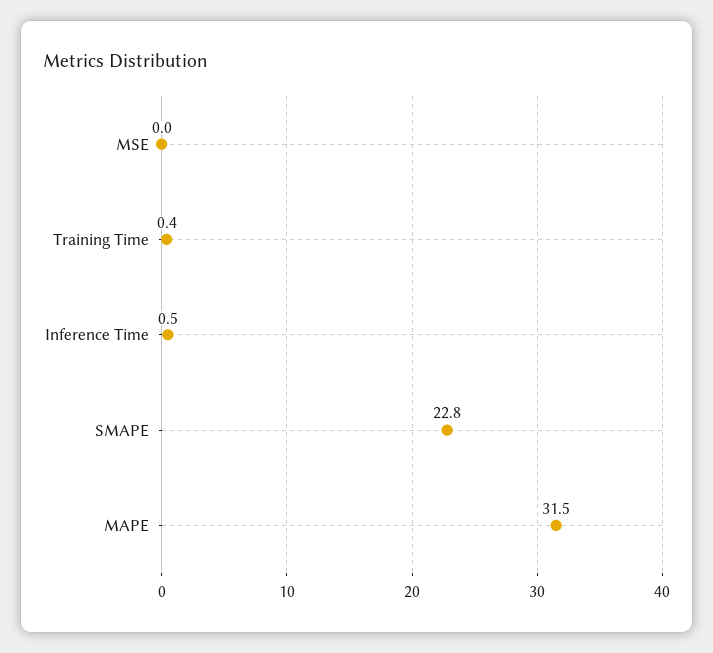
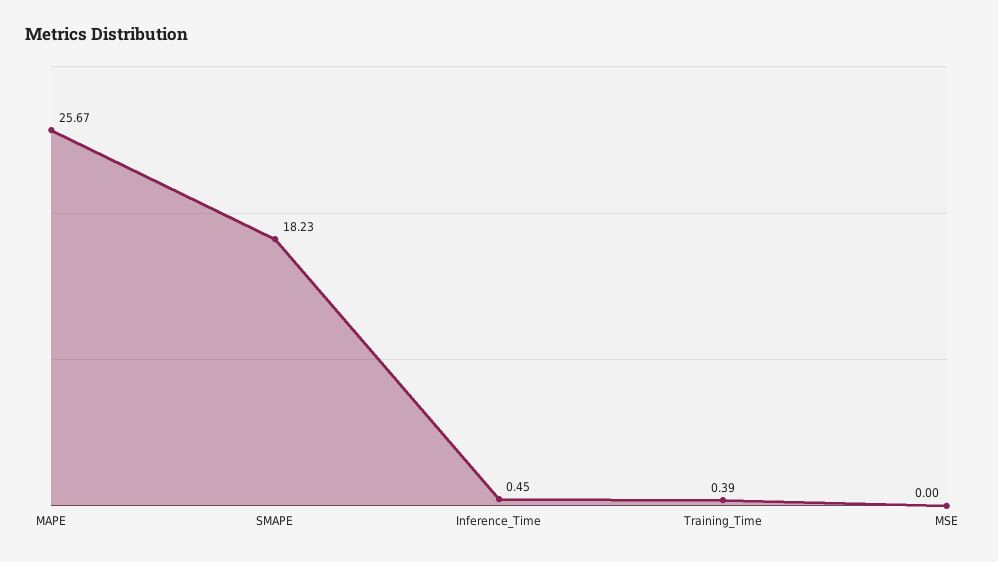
SMAPE: 22.8 -> 18.23
MAPE: 31.5 -> 25.67

